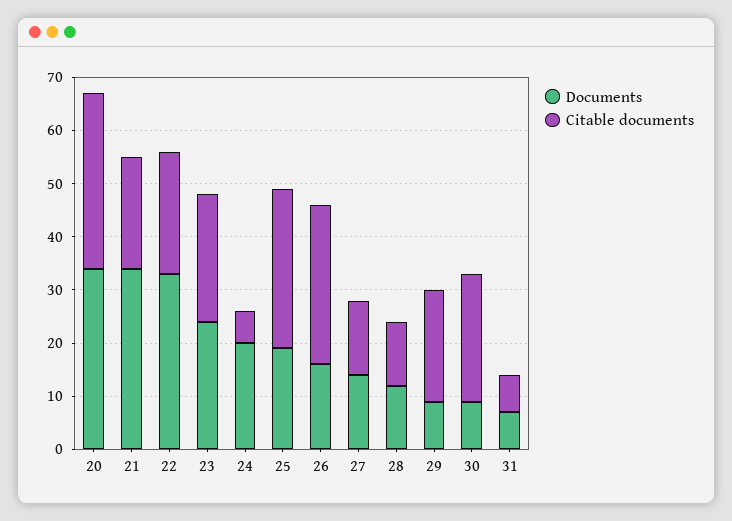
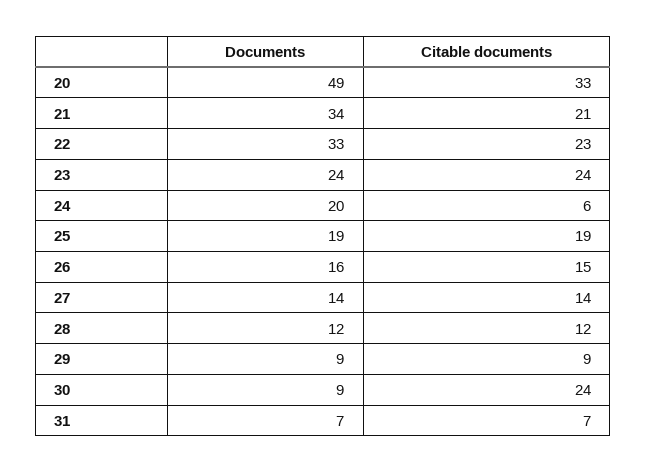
Documents, 20: 35 -> 49
Citable documents, 25: 30 -> 19
Citable documents, 26: 30 -> 15
Citable documents, 29: 20 -> 9

